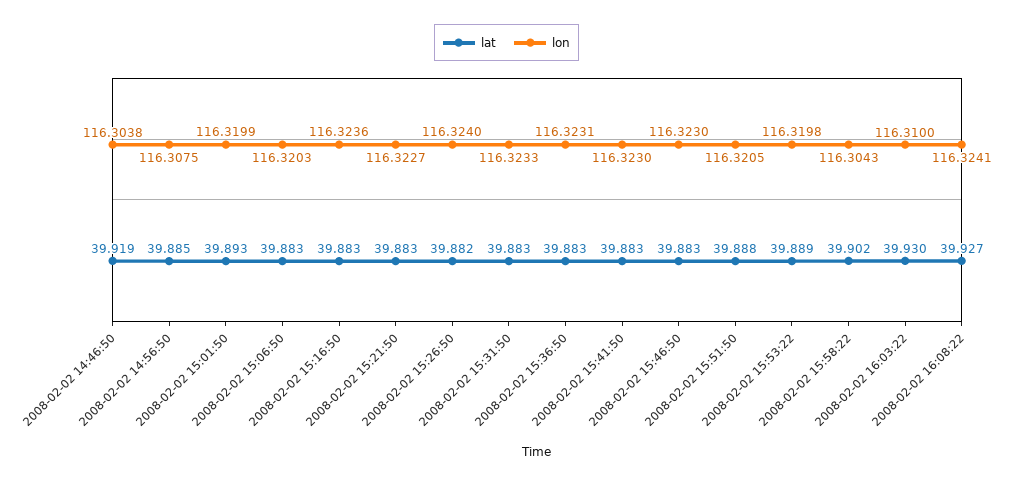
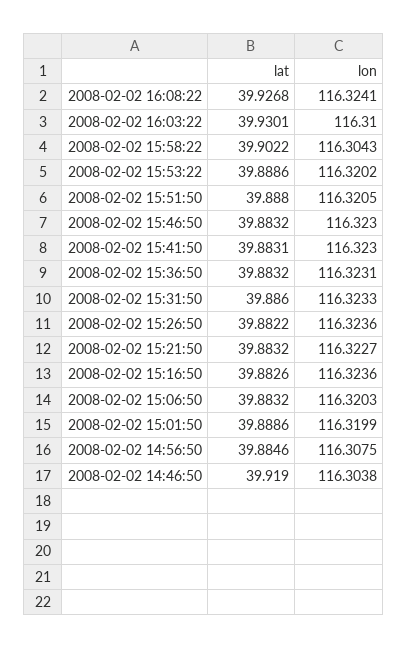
lat, 2008-02-02 15:01:50: 39.893 -> 39.8886
lon, 2008-02-02 15:26:50: 116.324 -> 116.3236
lat, 2008-02-02 15:31:50: 39.883 -> 39.886
lon, 2008-02-02 15:53:22: 116.3198 -> 116.3202

